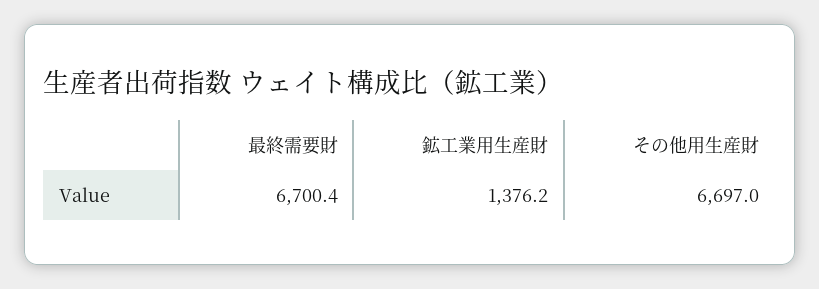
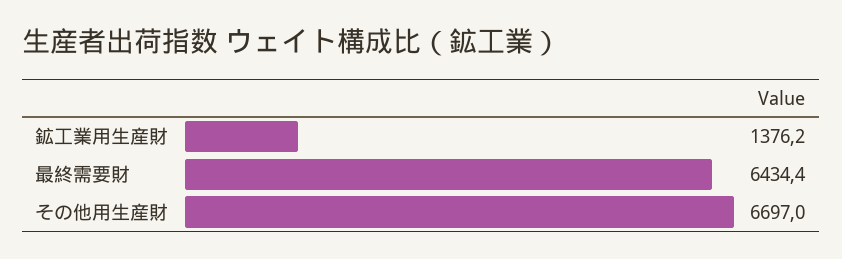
最終需要財: 6700.4 -> 6434.4

